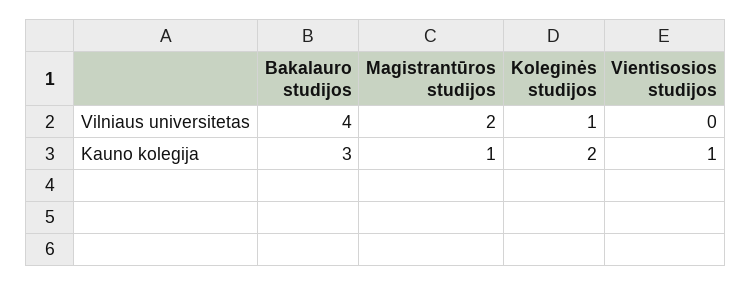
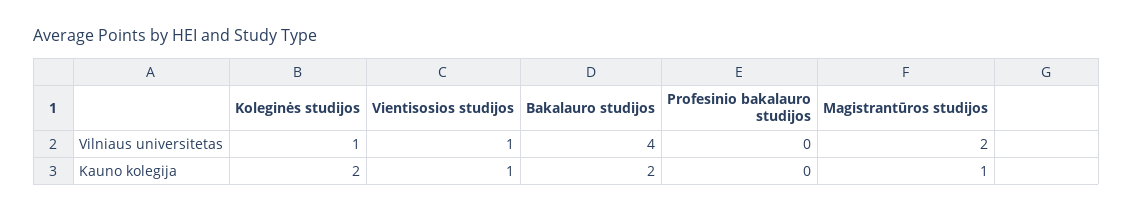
Vientisosios studijos, Vilniaus universitetas: 0 -> 1
Bakalauro studijos, Kauno kolegija: 3 -> 2
Profesinio bakalauro studijos, Vilniaus universitetas: none -> 0
Profesinio bakalauro studijos, Kauno kolegija: none -> 0

